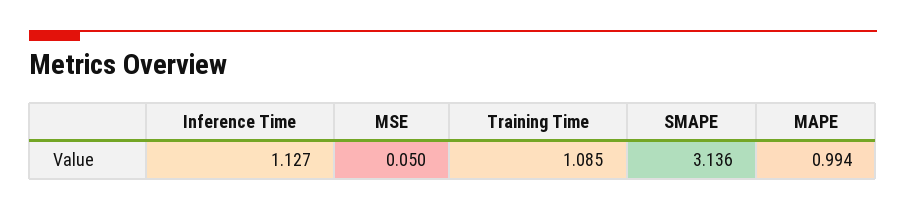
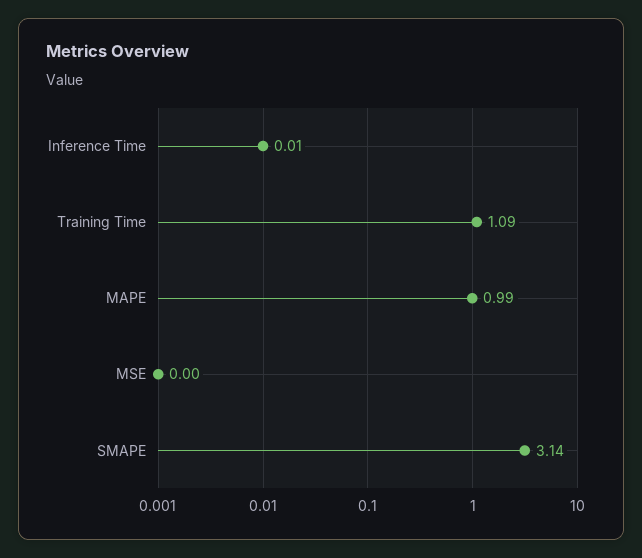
Inference Time: 1.127 -> 0.01
MSE: 0.05 -> 0

